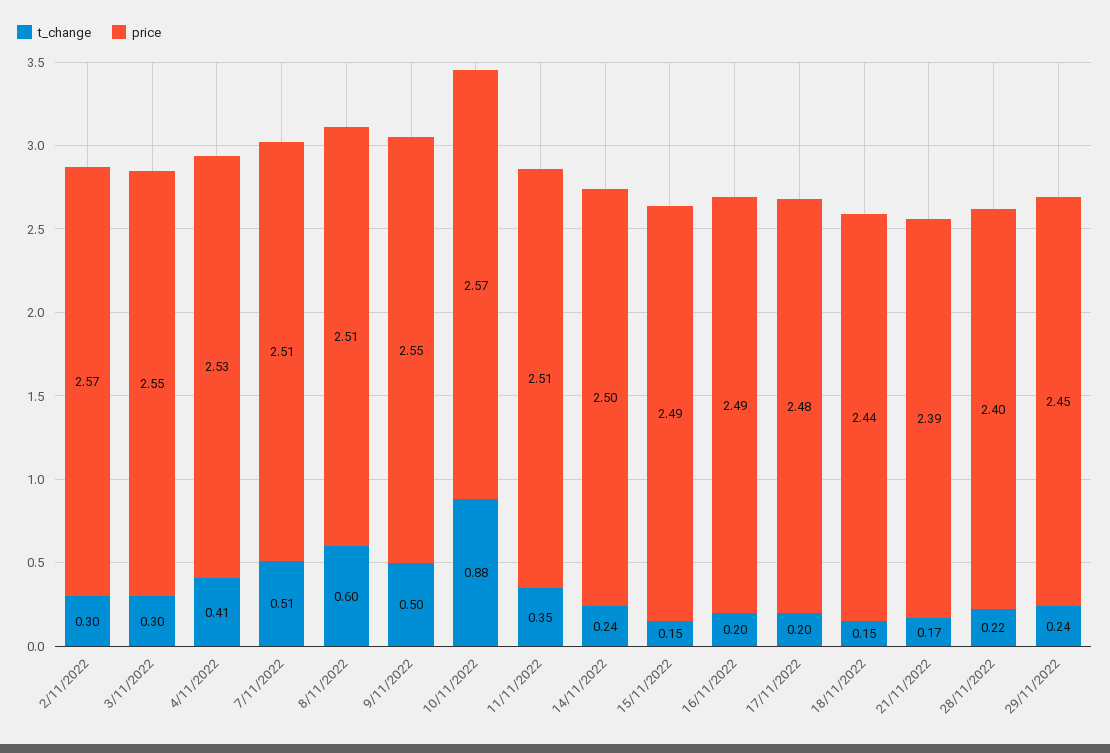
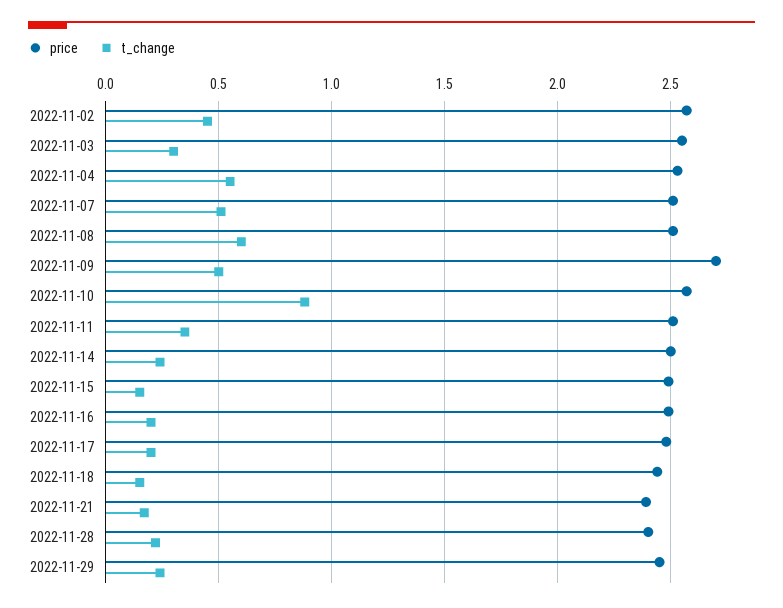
t_change, 2/11/2022: 0.3 -> 0.45
t_change, 4/11/2022: 0.41 -> 0.55
price, 9/11/2022: 2.55 -> 2.7

